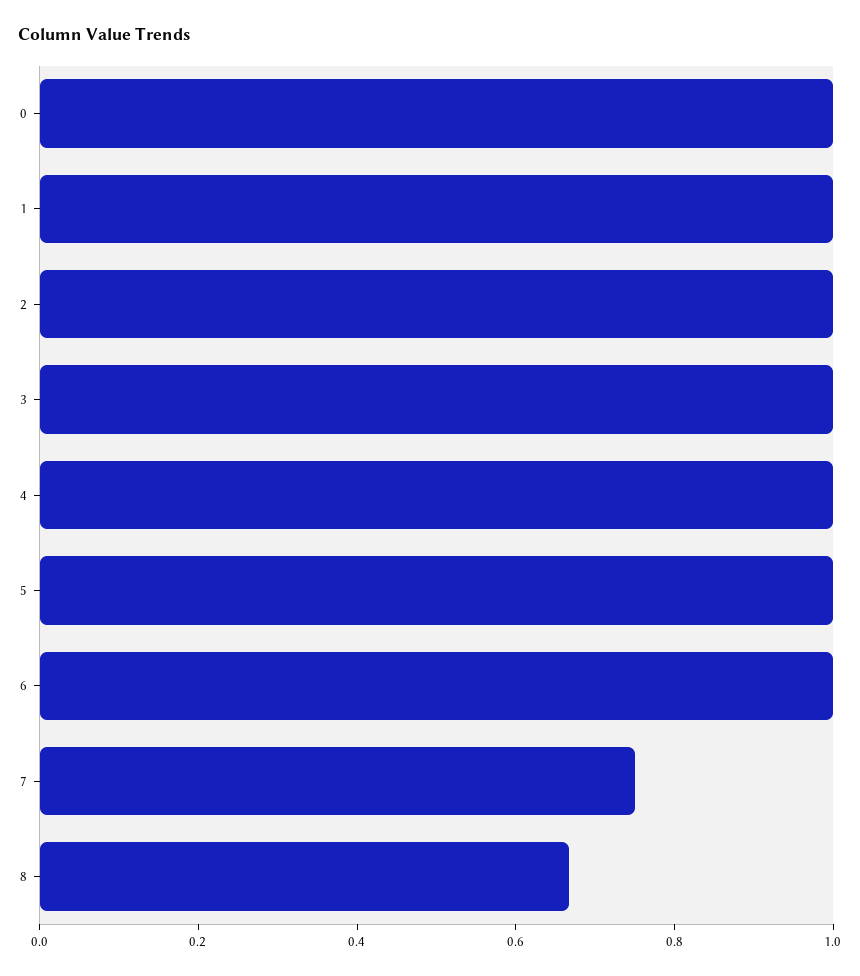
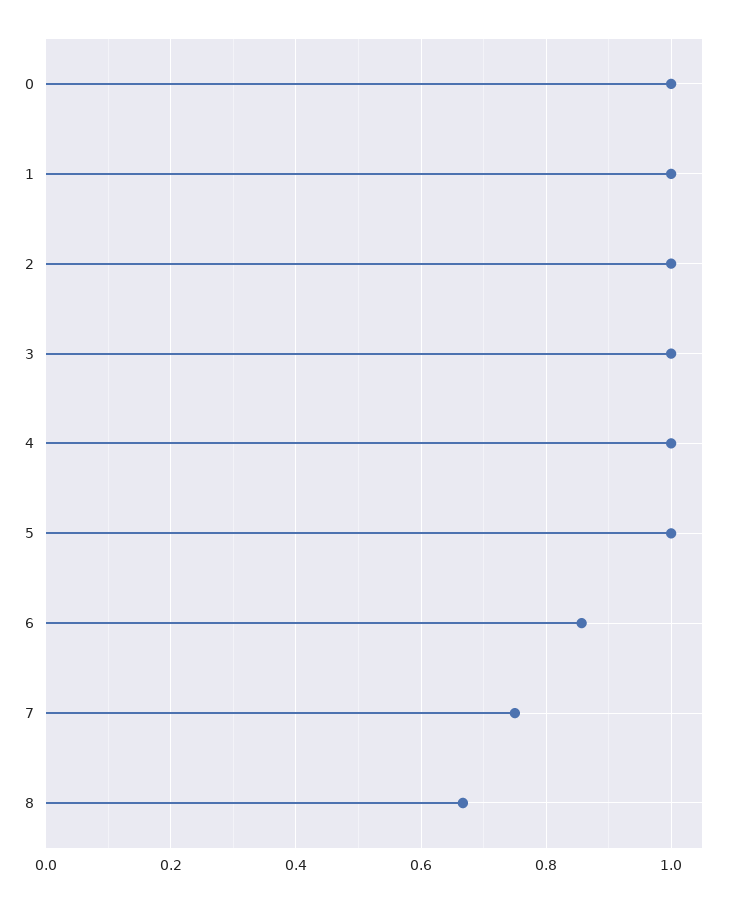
6: 1 -> 0.86

